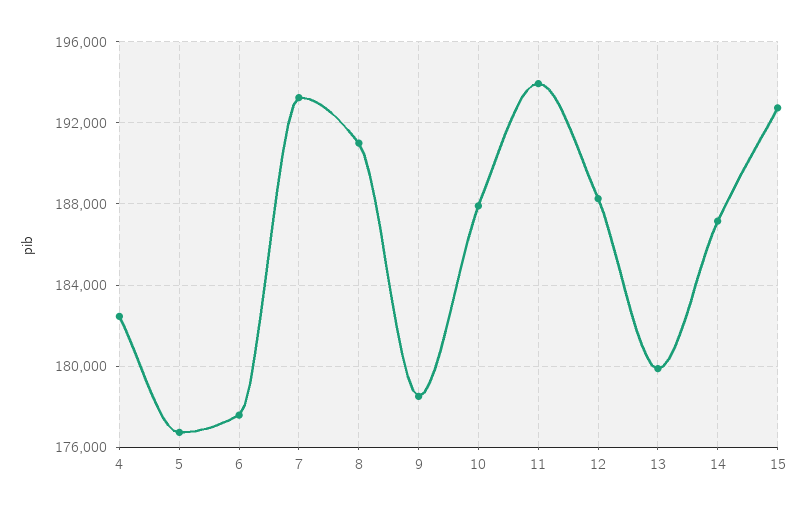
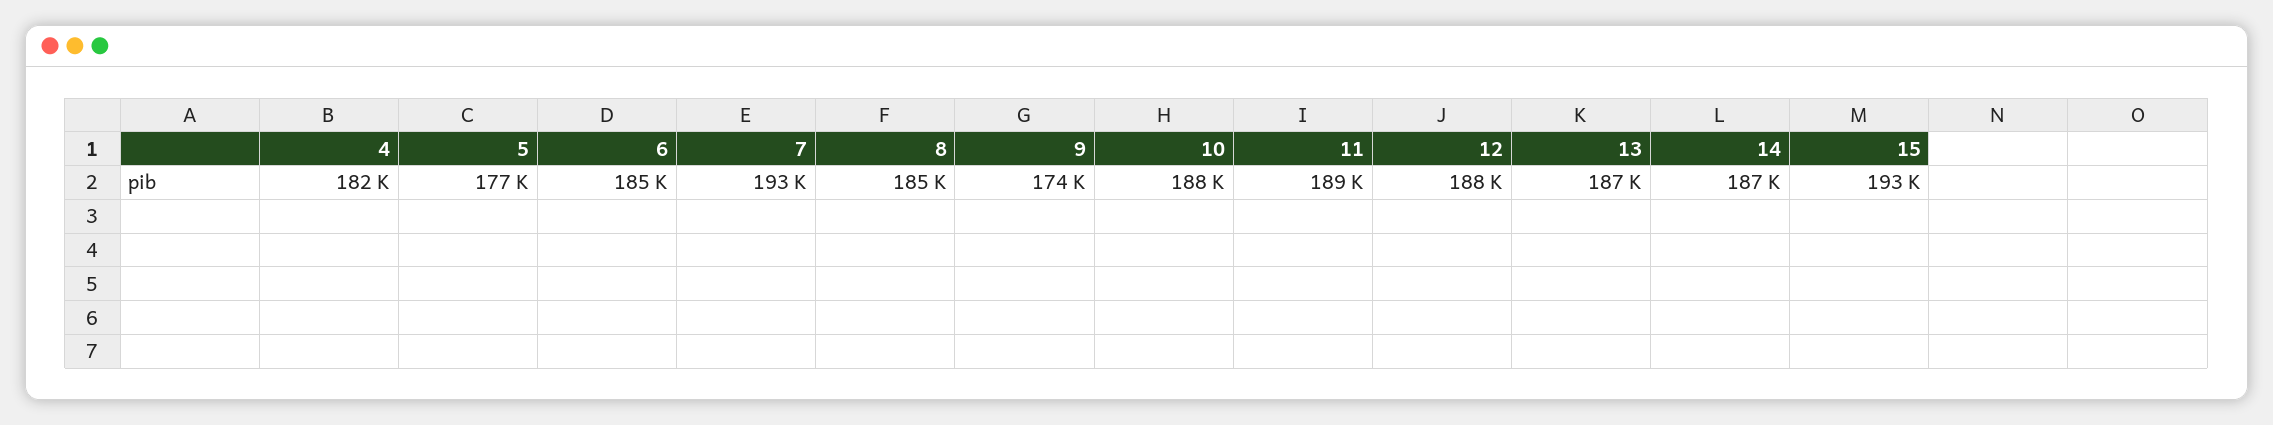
6: 177500 -> 185000
8: 191000 -> 185000
9: 178500 -> 174000
11: 194000 -> 189000
13: 180000 -> 187000

